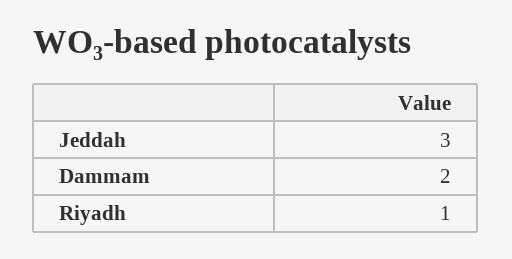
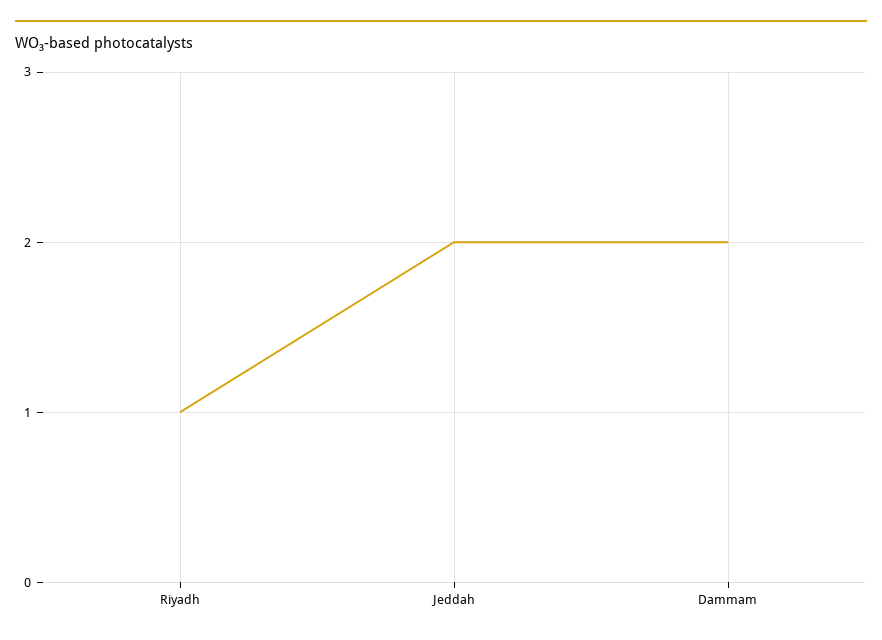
Jeddah: 3 -> 2

